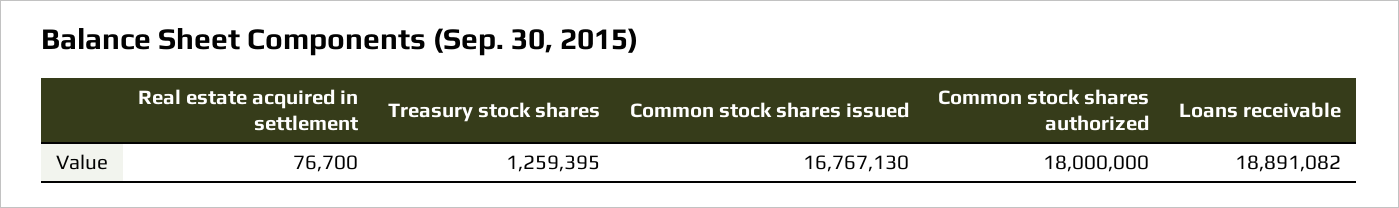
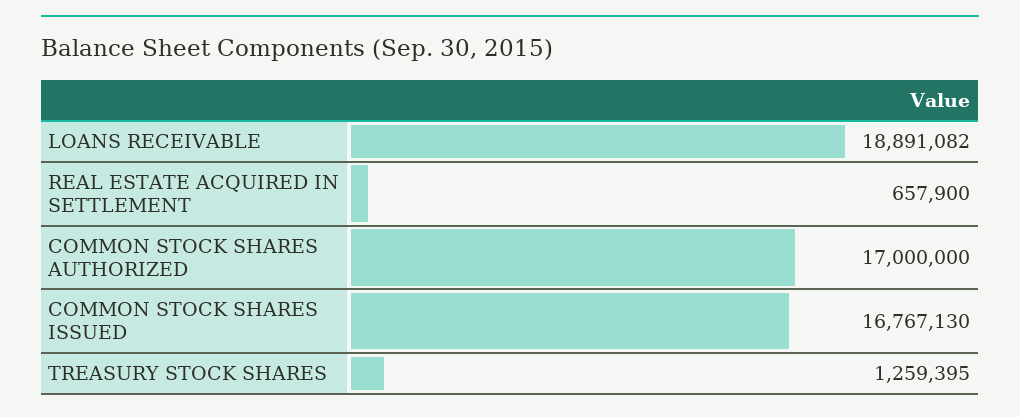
Real estate acquired in settlement: 76700 -> 657900
Common stock shares authorized: 18000000 -> 17000000

